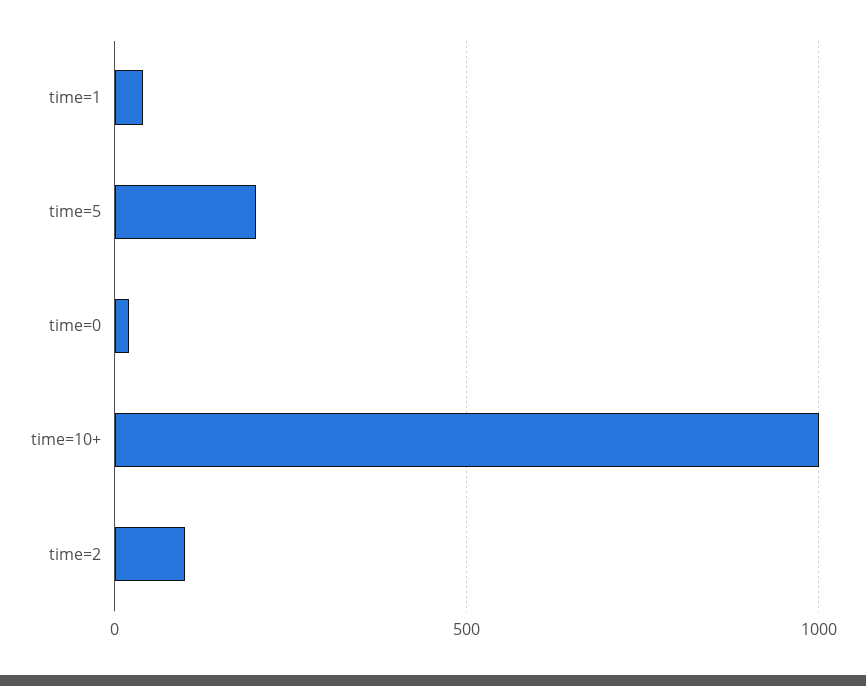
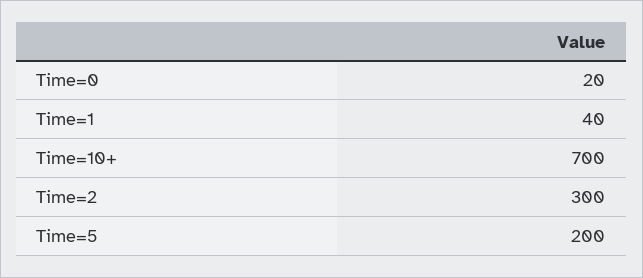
time=10+: 1000 -> 700
time=2: 100 -> 300

